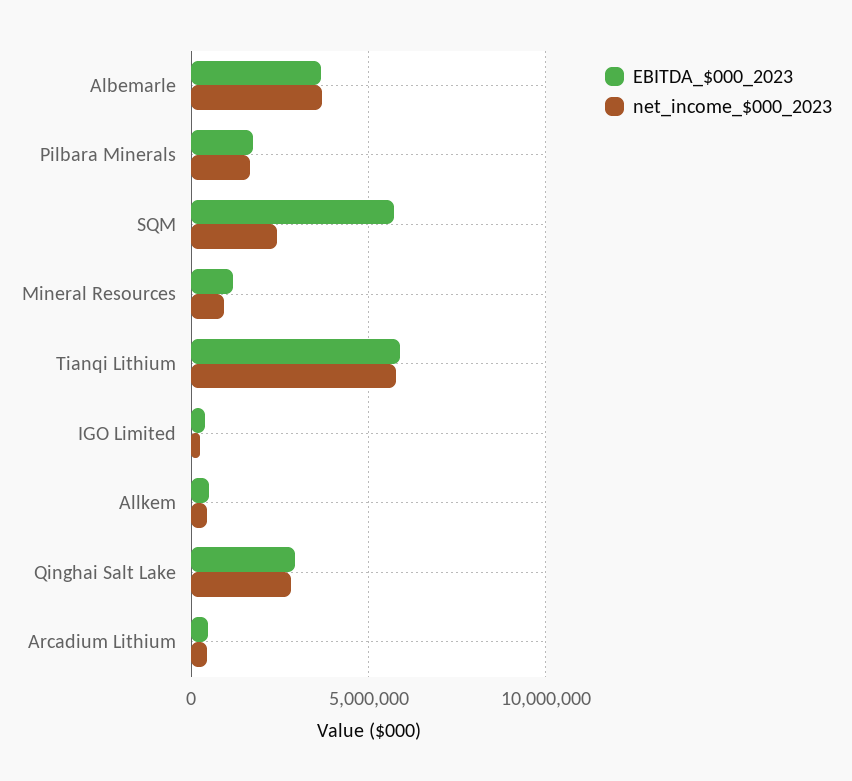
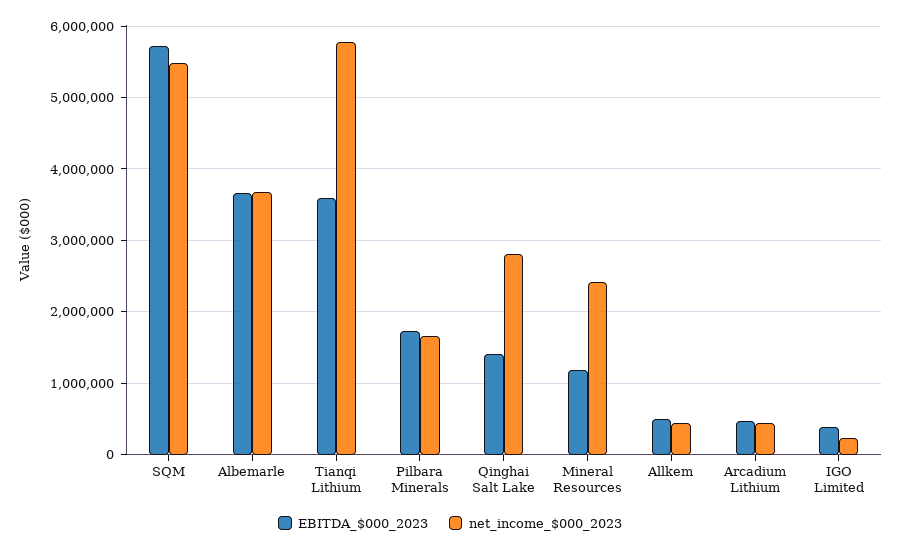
net_income_$000_2023, SQM: 2500000 -> 5500000
net_income_$000_2023, Mineral Resources: 1000000 -> 2400000
EBITDA_$000_2023, Tianqi Lithium: 6000000 -> 3600000
EBITDA_$000_2023, Qinghai Salt Lake: 3000000 -> 1400000

